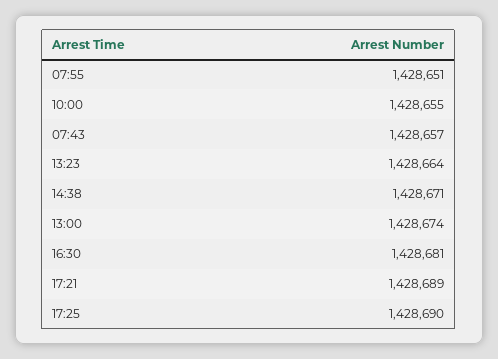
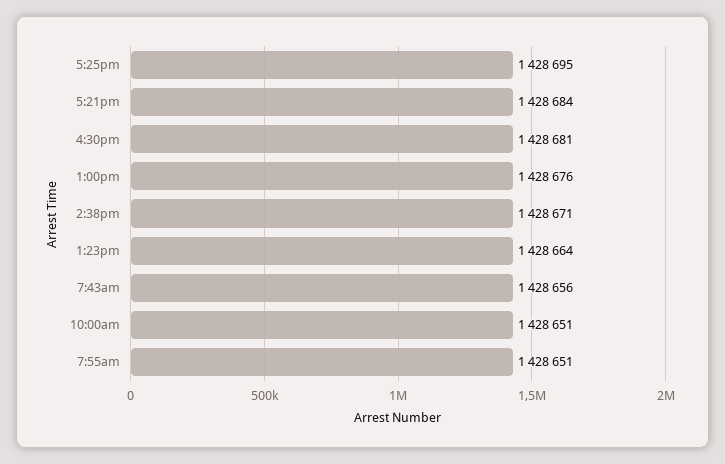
10:00: 1428655 -> 1428651
07:43: 1428657 -> 1428656
13:00: 1428674 -> 1428676
17:21: 1428689 -> 1428684
17:25: 1428690 -> 1428695

